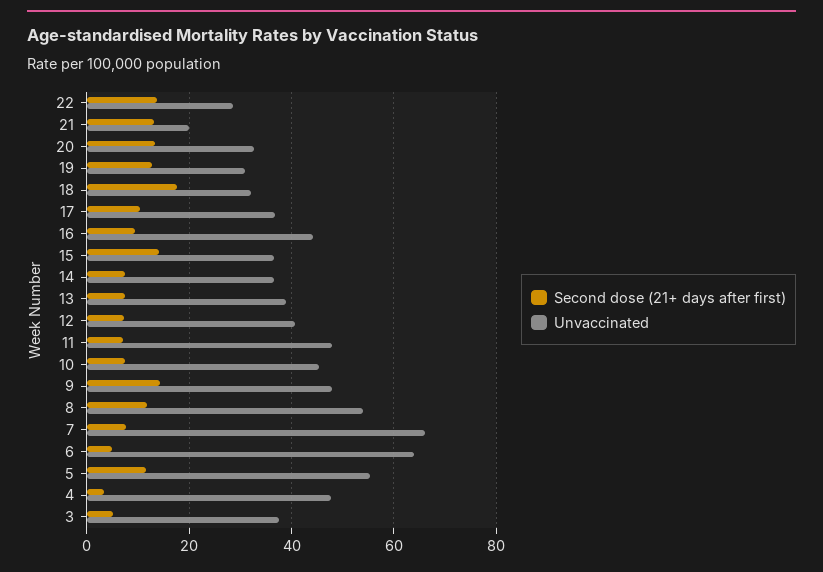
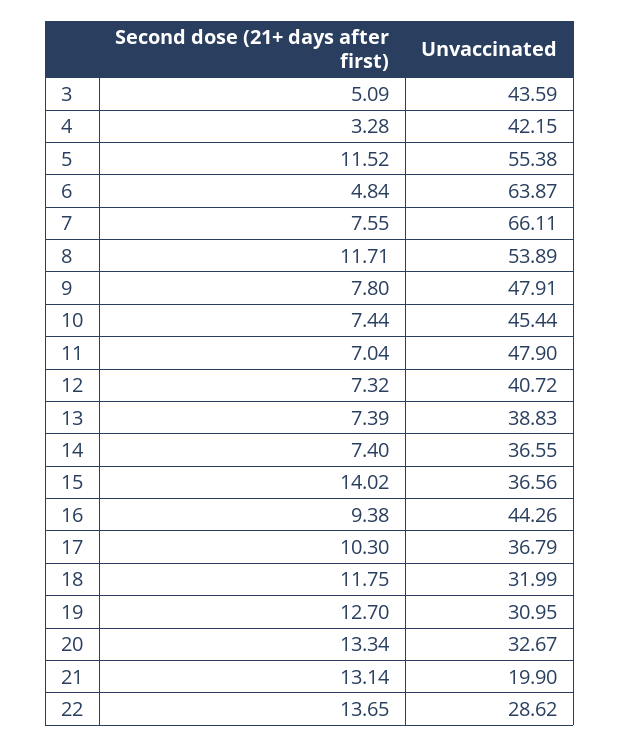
Second dose (21+ days after first), 18: 18 -> 11.75
Second dose (21+ days after first), 9: 14 -> 7.8
Unvaccinated, 4: 48 -> 42.15
Unvaccinated, 3: 38 -> 43.59

